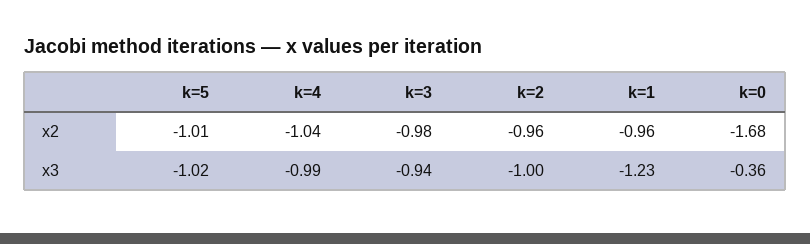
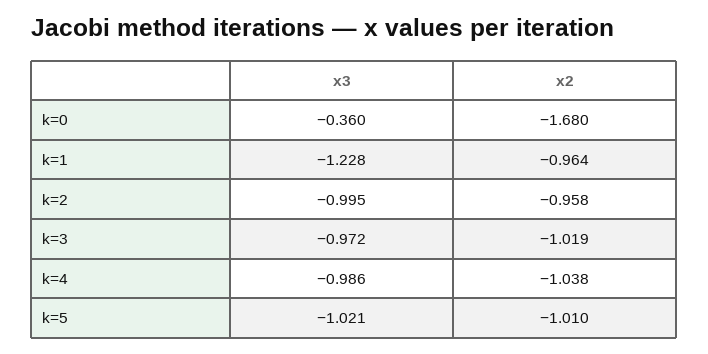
k=3, x2: -0.98 -> -1.019
k=3, x3: -0.94 -> -0.972

